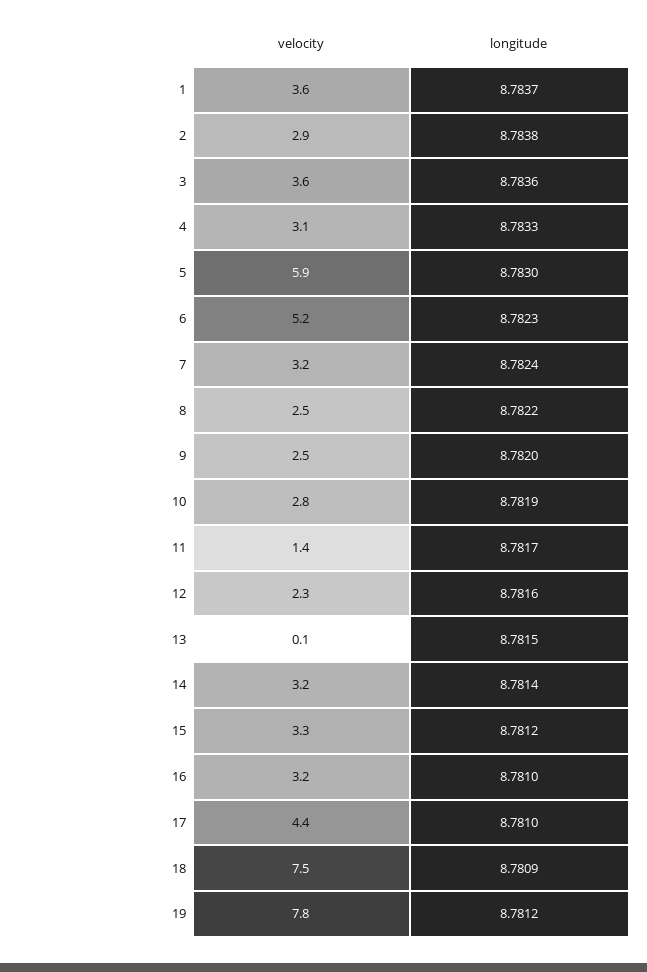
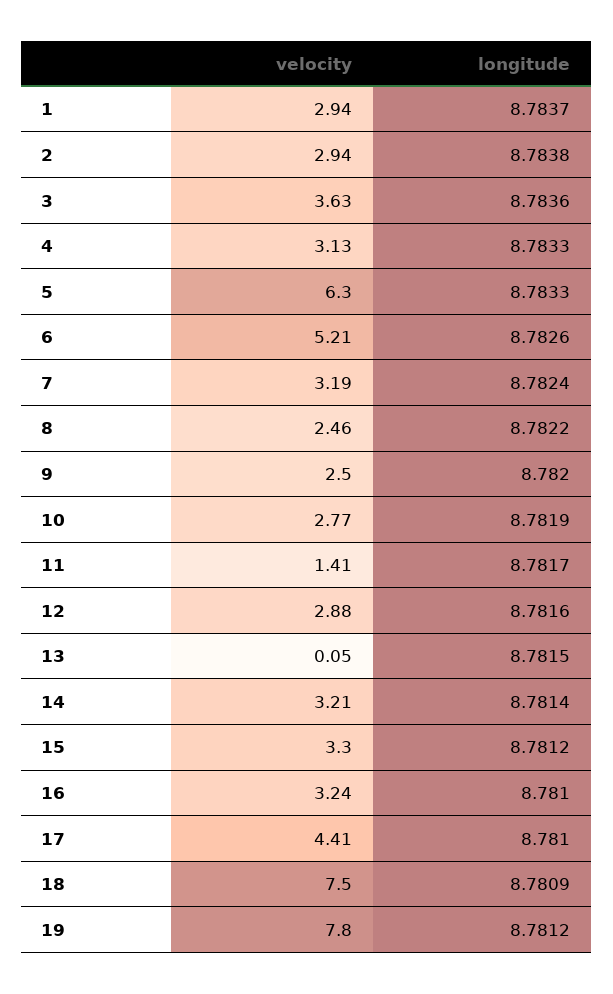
velocity, 1: 3.6 -> 2.94
velocity, 5: 5.9 -> 6.3
longitude, 5: 8.783 -> 8.7833
longitude, 6: 8.7823 -> 8.7826
velocity, 12: 2.3 -> 2.88

